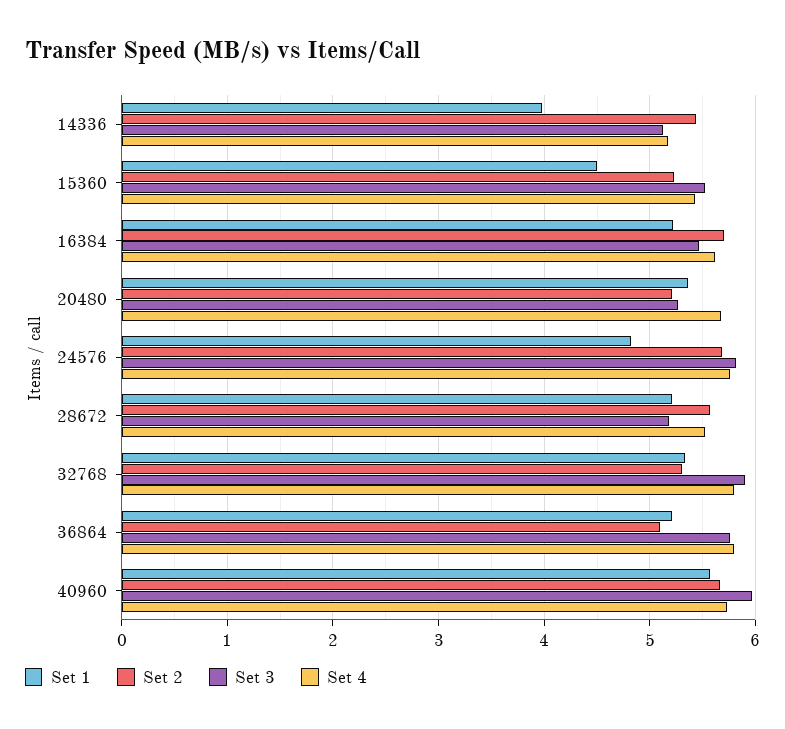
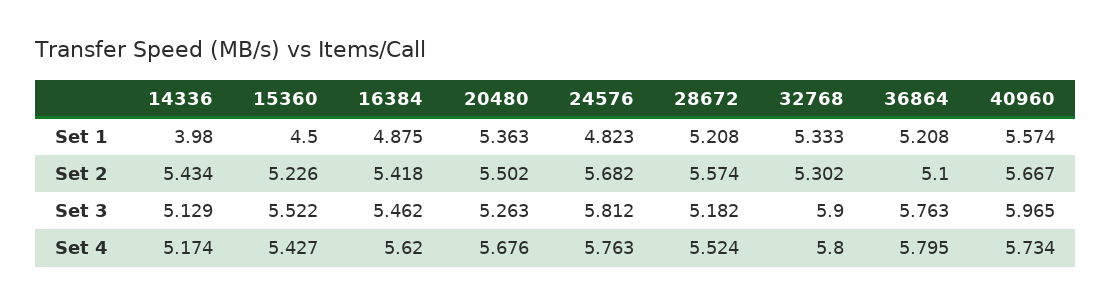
Set 1, 16384: 5.2 -> 4.875
Set 2, 16384: 5.7 -> 5.418
Set 2, 20480: 5.2 -> 5.502

